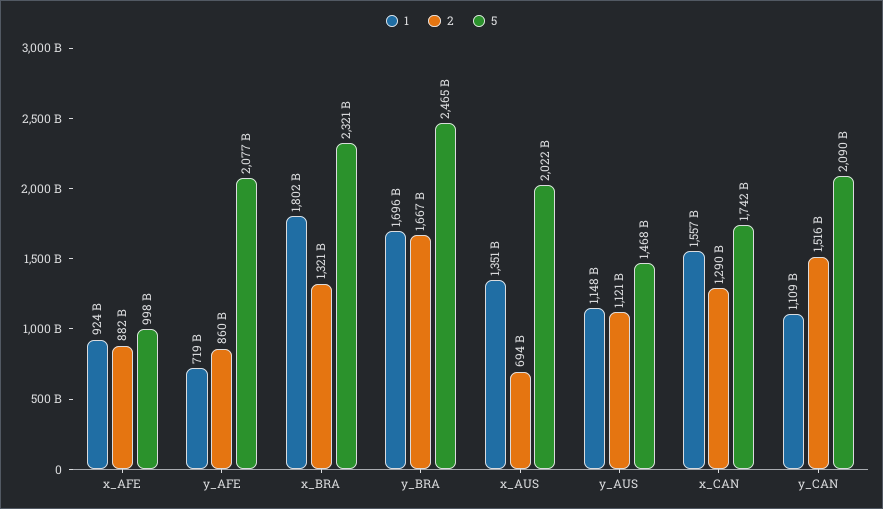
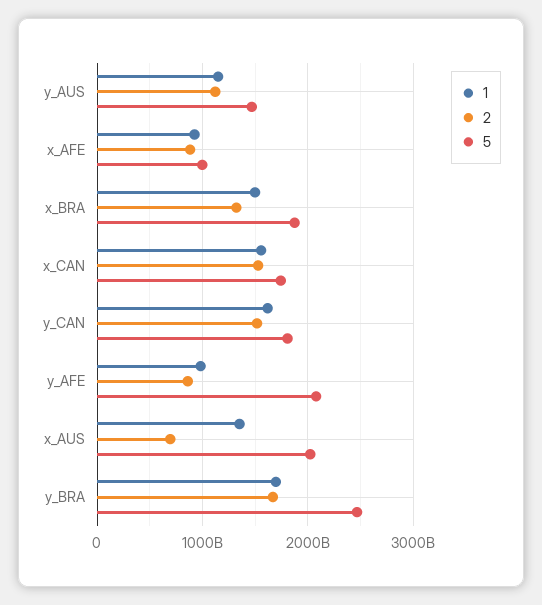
1, y_AFE: 719000000000 -> 1000000000000
1, x_BRA: 1802000000000 -> 1500000000000
5, x_BRA: 2321000000000 -> 1900000000000
2, x_CAN: 1290000000000 -> 1500000000000
1, y_CAN: 1109000000000 -> 1600000000000
5, y_CAN: 2090000000000 -> 1800000000000

